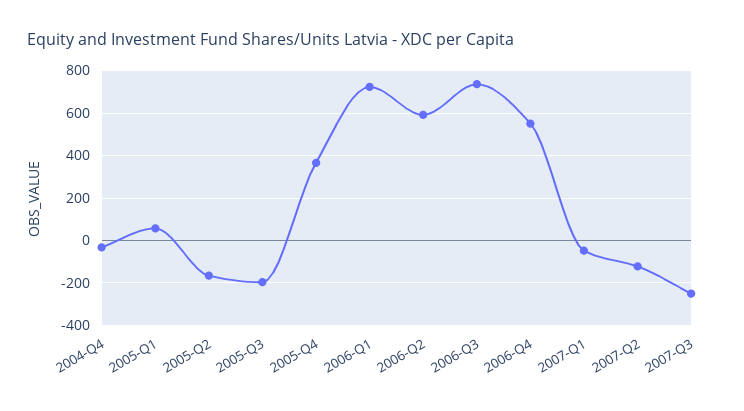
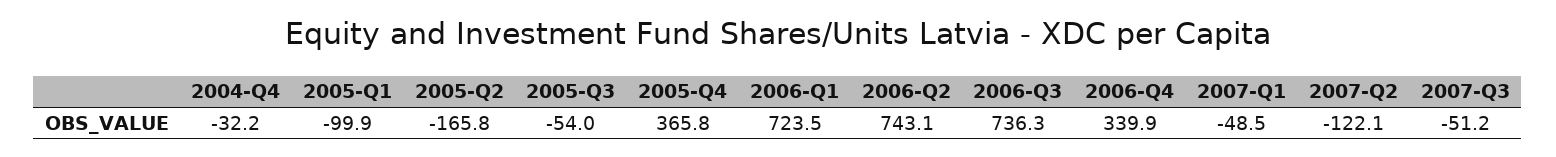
2005-Q1: 50 -> -99.9
2005-Q3: -200 -> -54
2006-Q2: 600 -> 743.1
2006-Q4: 550 -> 339.9
2007-Q3: -250 -> -51.2

